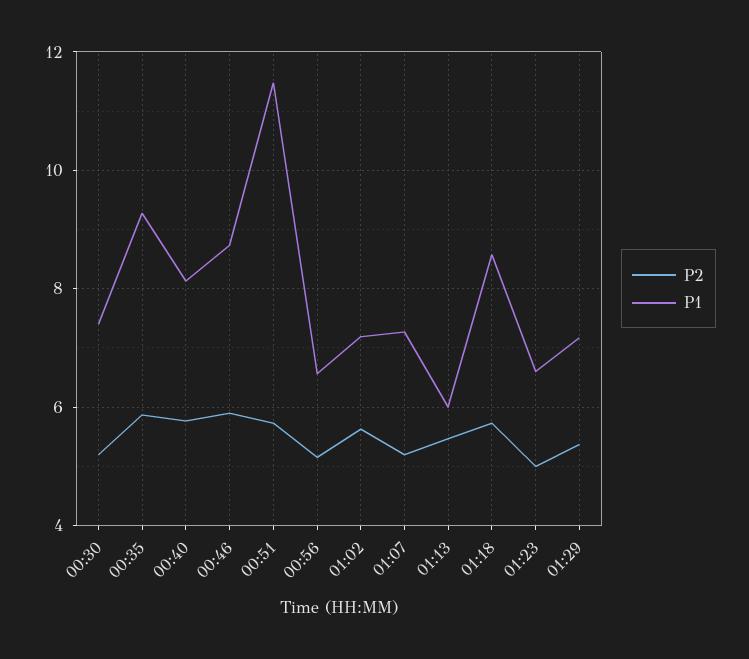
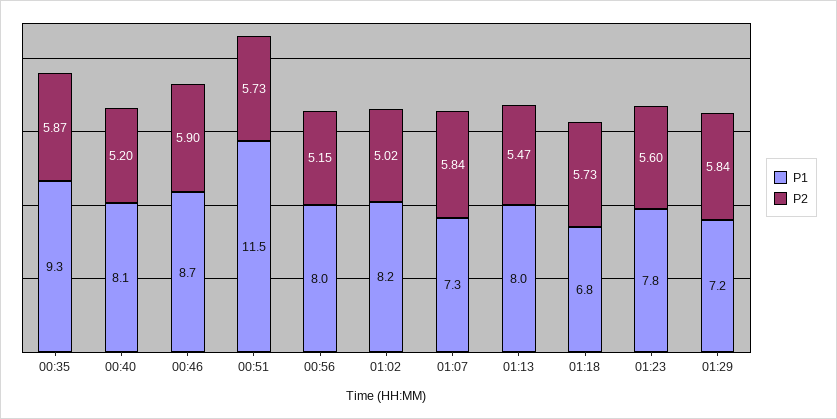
P2, 00:30: 5.2 -> none
P1, 00:30: 7.4 -> none
P2, 00:40: 5.8 -> 5.2
P1, 00:56: 6.6 -> 8
P2, 01:02: 5.6 -> 5.02
P1, 01:02: 7.2 -> 8.2
P2, 01:07: 5.2 -> 5.84
P1, 01:13: 6 -> 8
P1, 01:18: 8.6 -> 6.8
P2, 01:23: 5 -> 5.6
P1, 01:23: 6.6 -> 7.8
P2, 01:29: 5.4 -> 5.84

